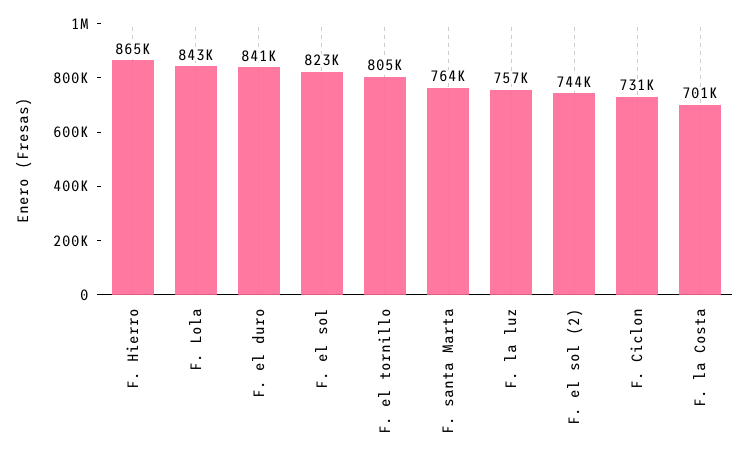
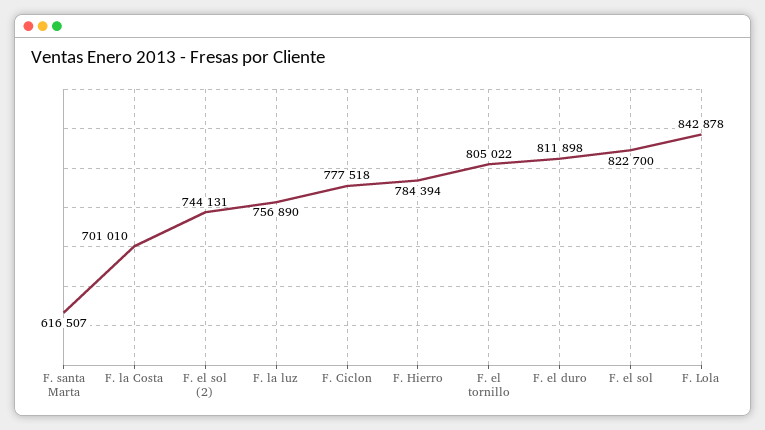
F. Hierro: 865000 -> 784394
F. el duro: 841000 -> 811898
F. santa Marta: 764000 -> 616507
F. Ciclon: 731000 -> 777518

